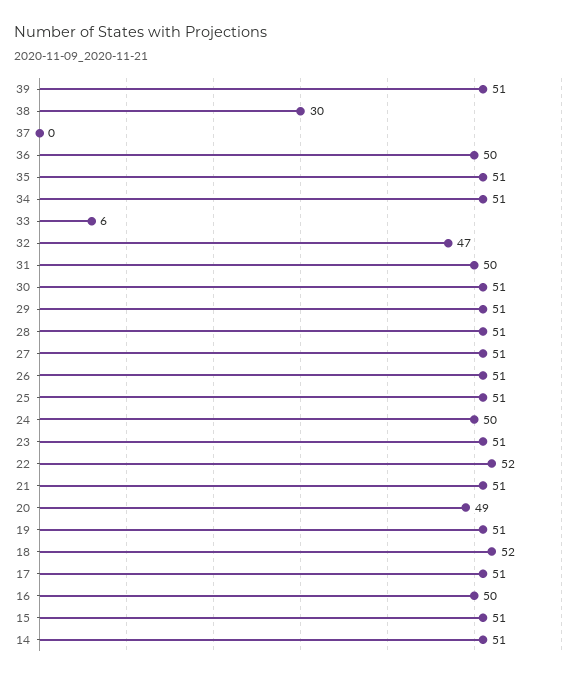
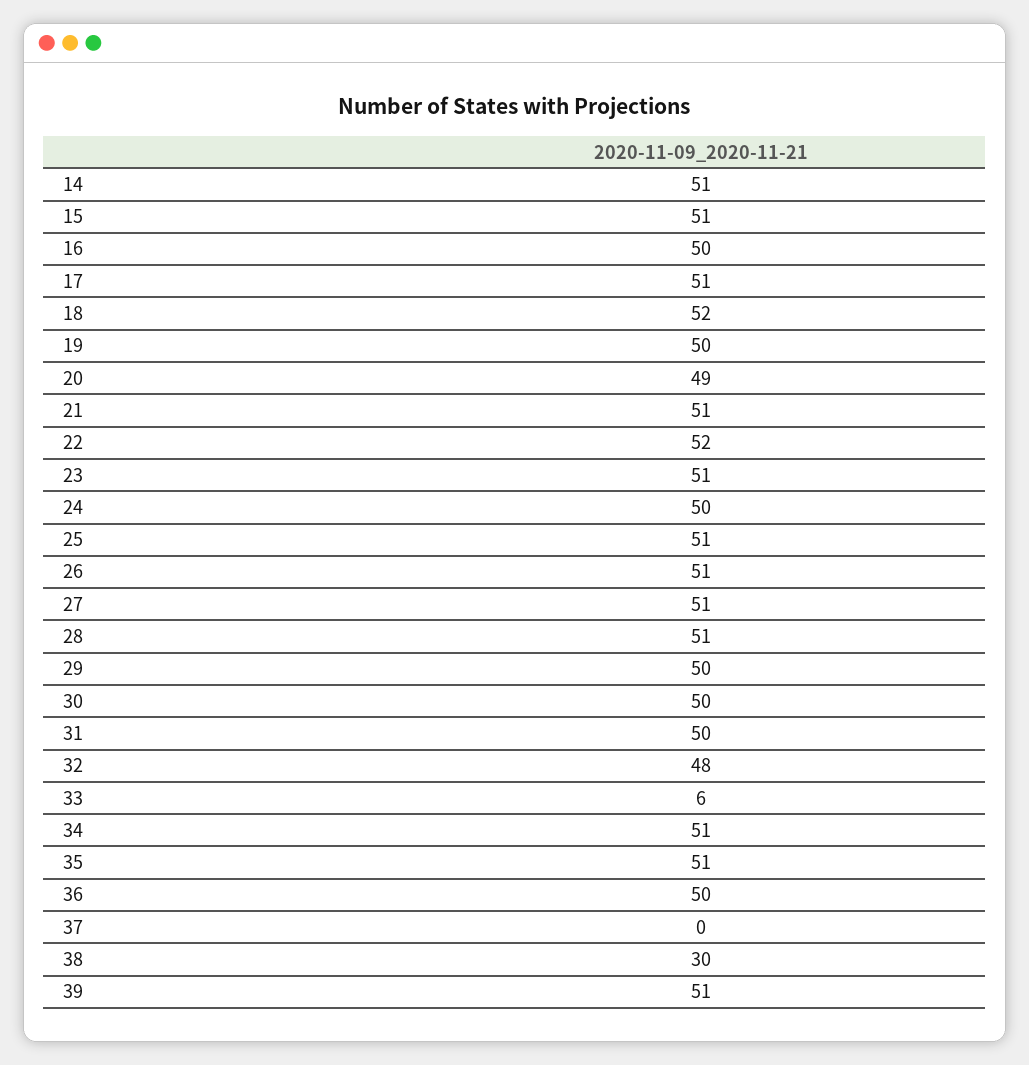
32: 47 -> 48
30: 51 -> 50
29: 51 -> 50
19: 51 -> 50

